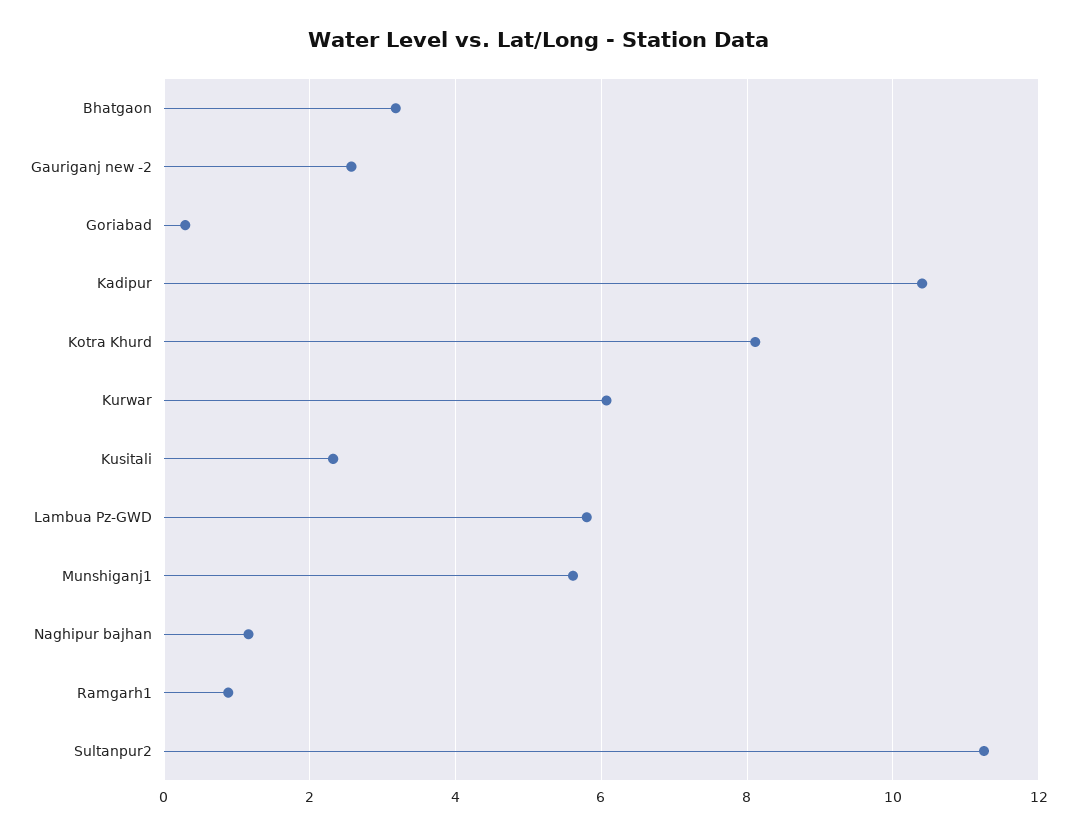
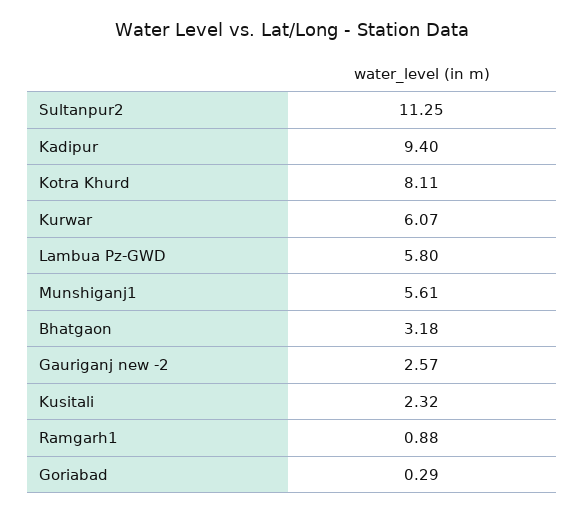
Kadipur: 10.4 -> 9.4
Naghipur bajhan: 1.2 -> none

